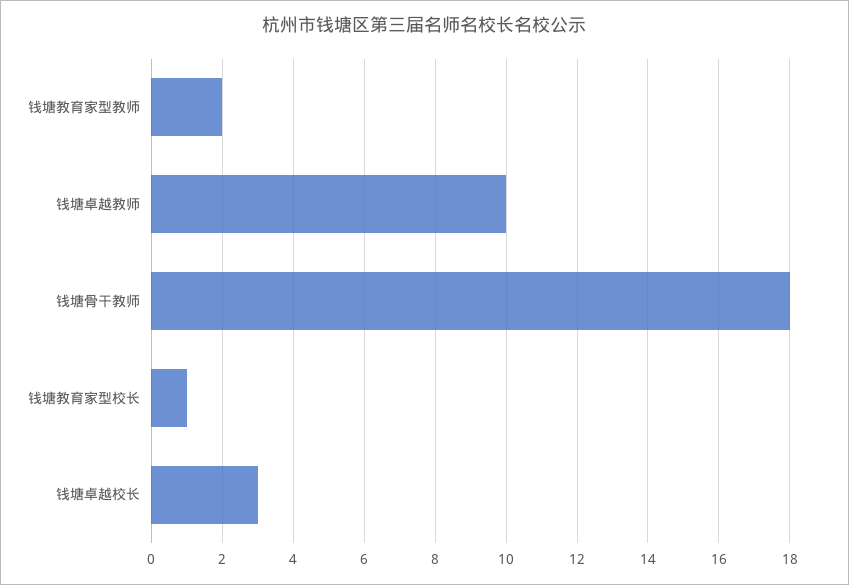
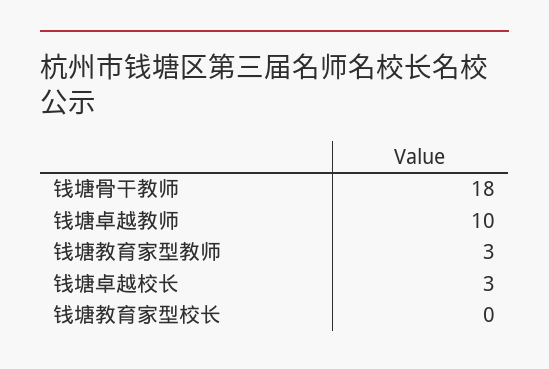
钱塘教育家型教师: 2 -> 3
钱塘教育家型校长: 1 -> 0

